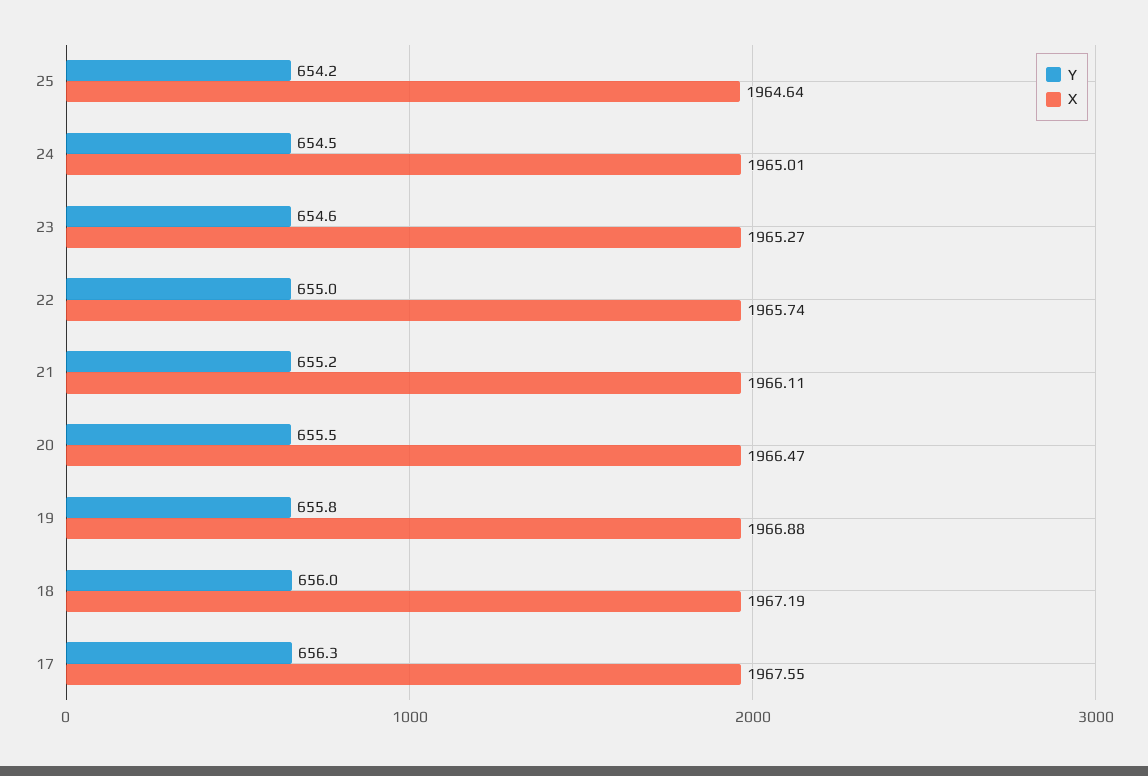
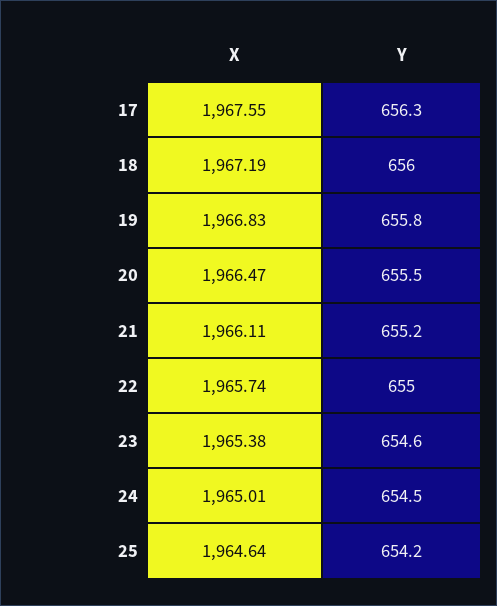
X, 23: 1965.27 -> 1965.38
X, 19: 1966.88 -> 1966.83

